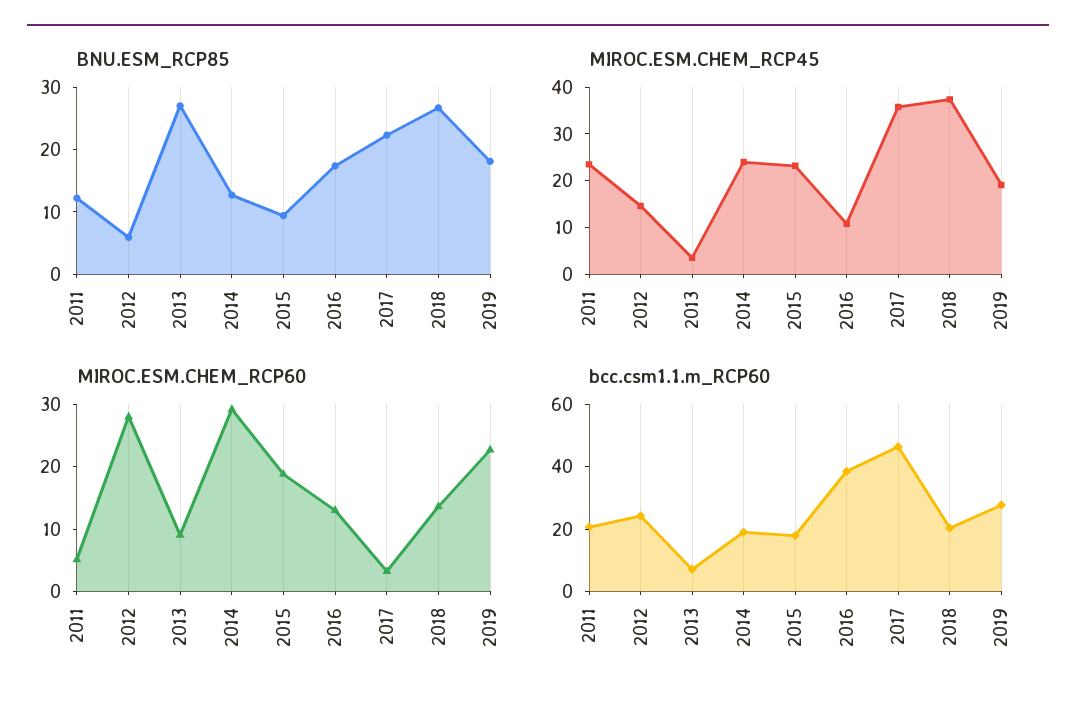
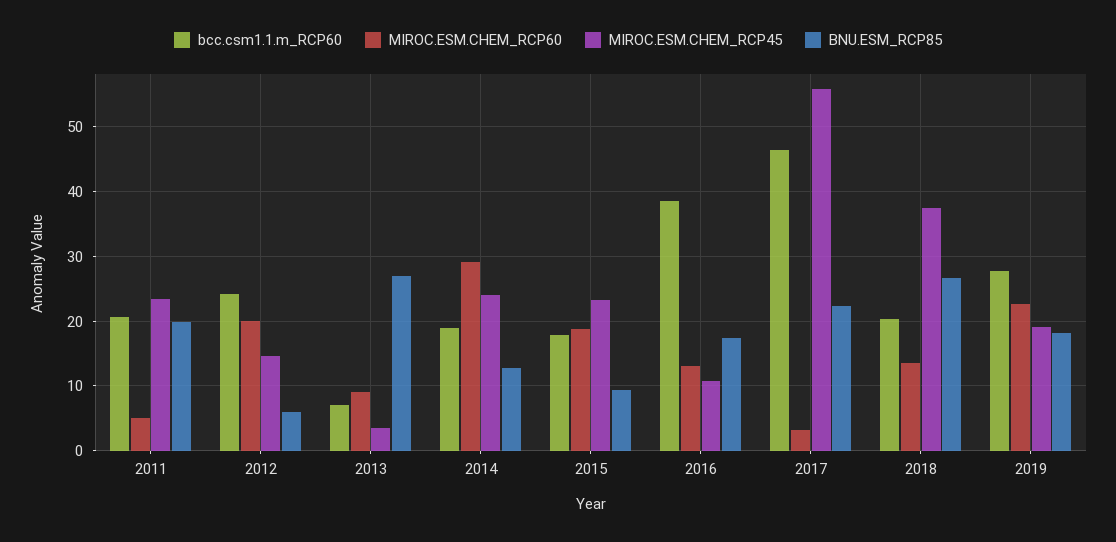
BNU.ESM_RCP85, 2011: 12 -> 20
MIROC.ESM.CHEM_RCP45, 2017: 36 -> 56
MIROC.ESM.CHEM_RCP60, 2012: 28 -> 20

